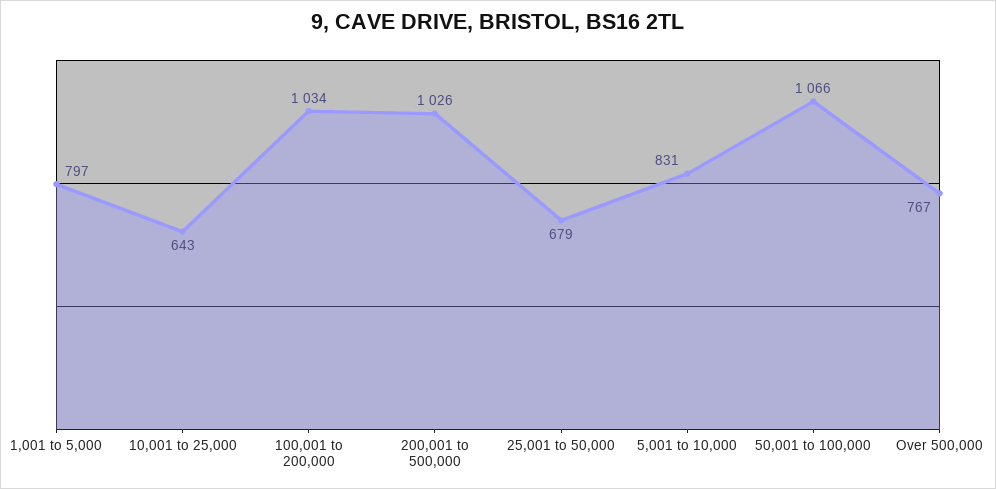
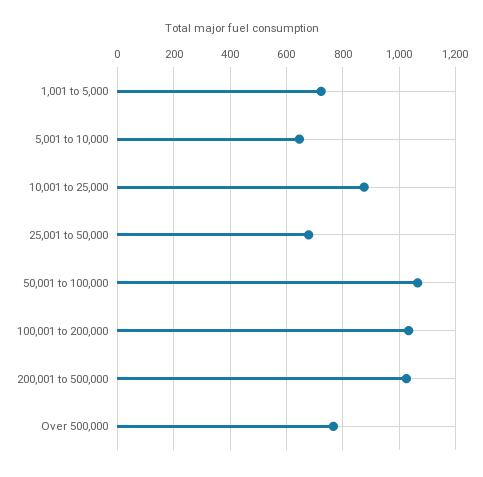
1,001 to 5,000: 797 -> 725
10,001 to 25,000: 643 -> 875
5,001 to 10,000: 831 -> 650

